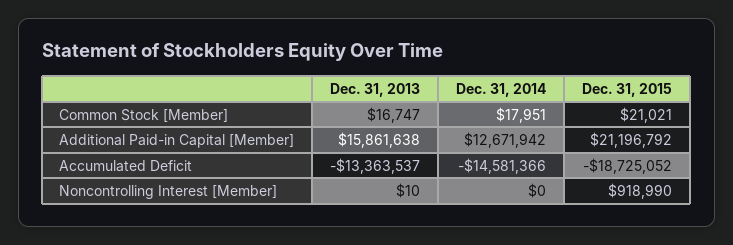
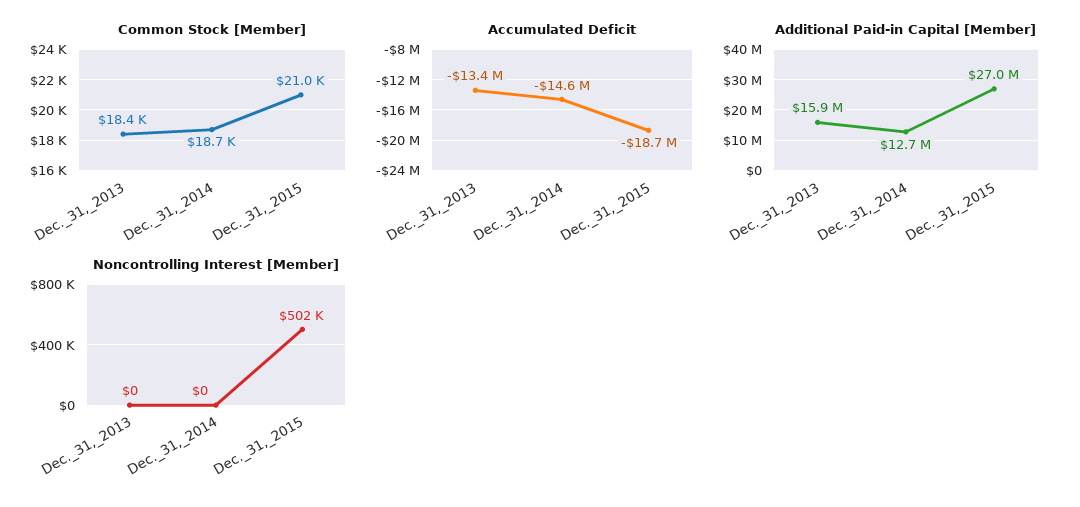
Common Stock [Member], Dec. 31, 2013: 16747 -> 18400
Common Stock [Member], Dec. 31, 2014: 17951 -> 18700
Additional Paid-in Capital [Member], Dec. 31, 2015: 21196792 -> 27000000
Noncontrolling Interest [Member], Dec. 31, 2013: 10 -> 0
Noncontrolling Interest [Member], Dec. 31, 2015: 918990 -> 502000

